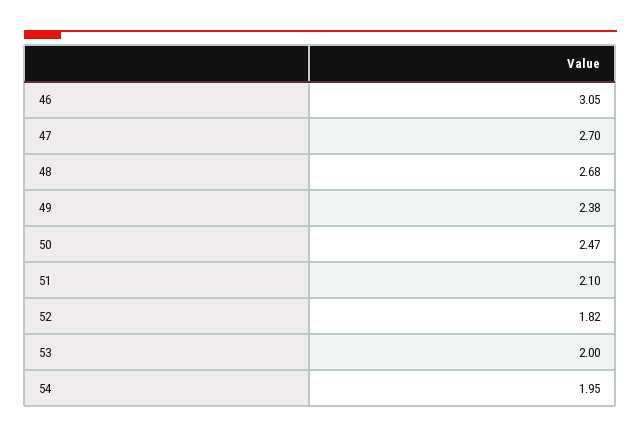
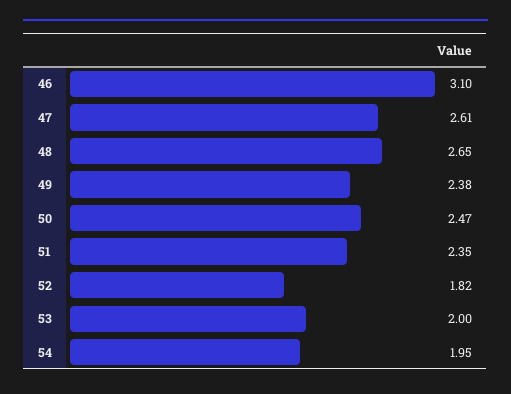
46: 3.05 -> 3.1
47: 2.7 -> 2.61
48: 2.68 -> 2.65
51: 2.1 -> 2.35

